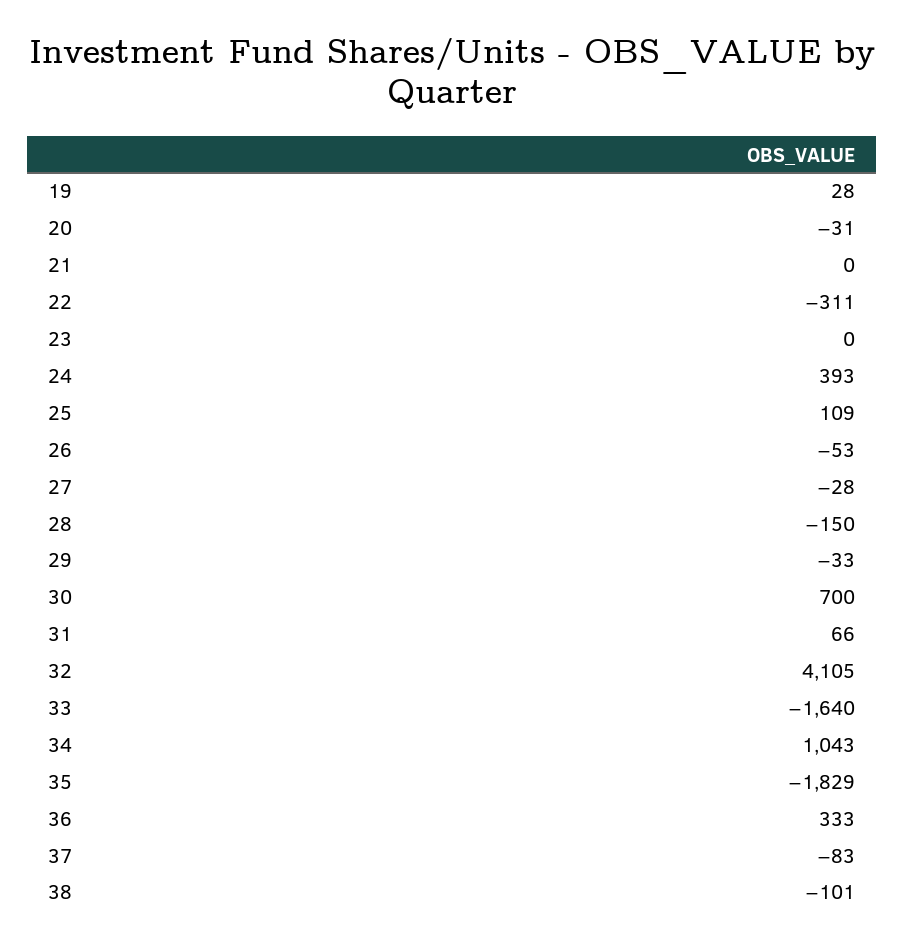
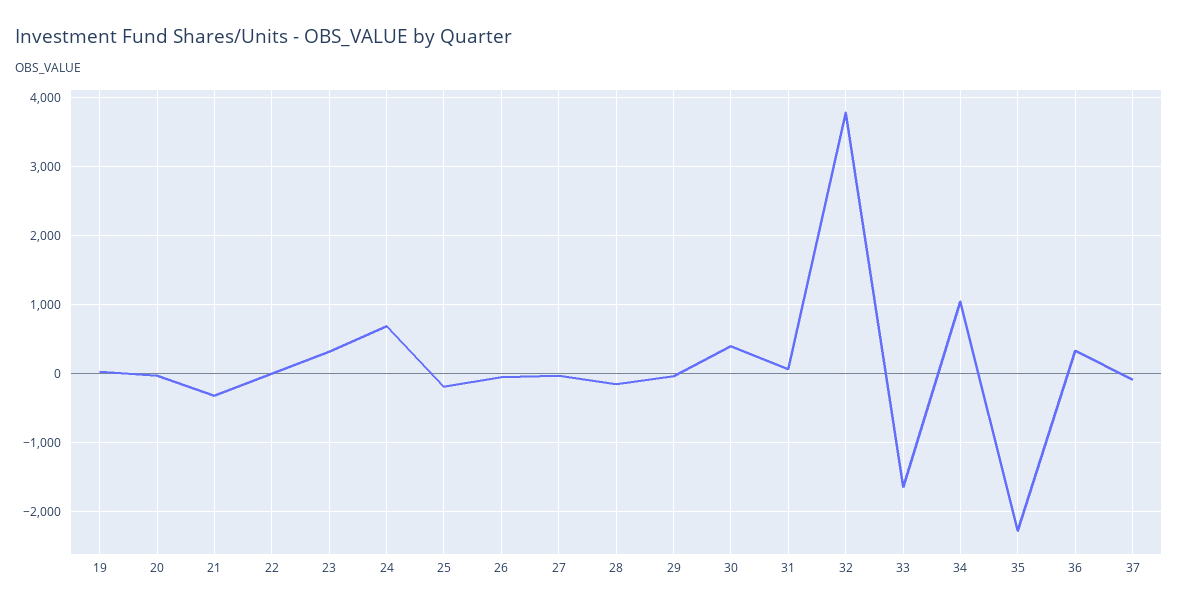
21: 0 -> -300
22: -311 -> 0
23: 0 -> 300
24: 393 -> 700
25: 109 -> -200
30: 700 -> 400
32: 4105 -> 3800
35: -1829 -> -2300
38: -101 -> none

